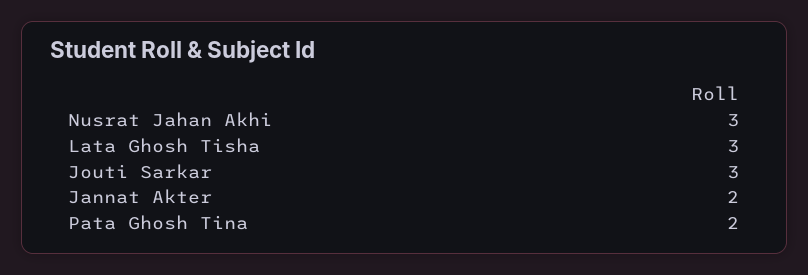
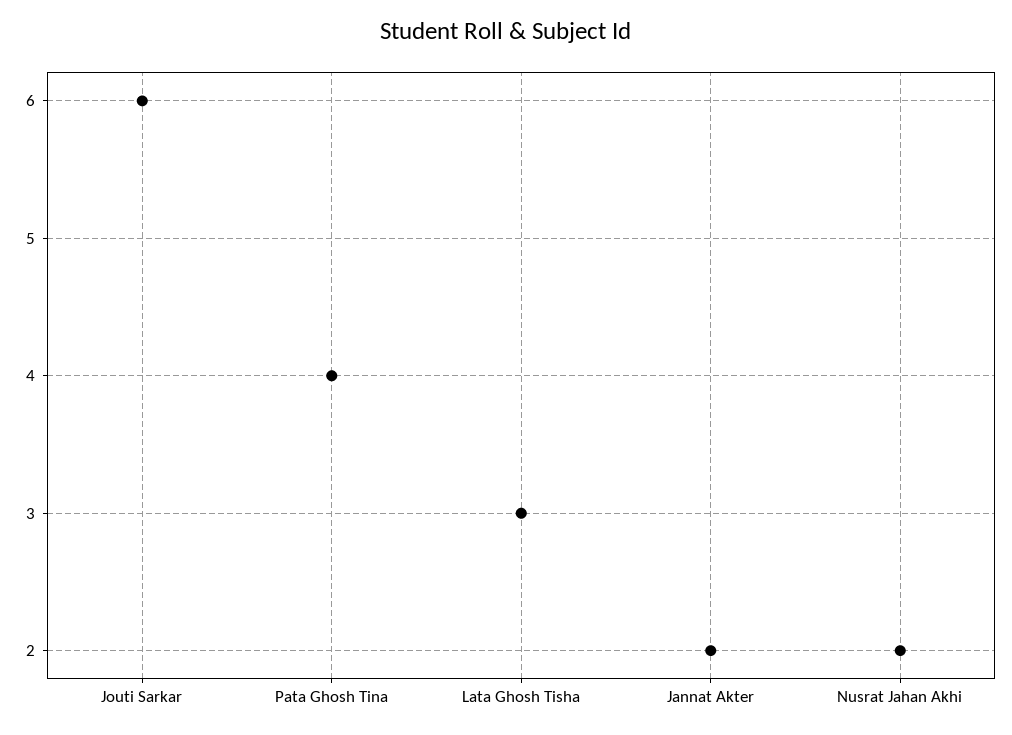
Nusrat Jahan Akhi: 3 -> 2
Jouti Sarkar: 3 -> 6
Pata Ghosh Tina: 2 -> 4

